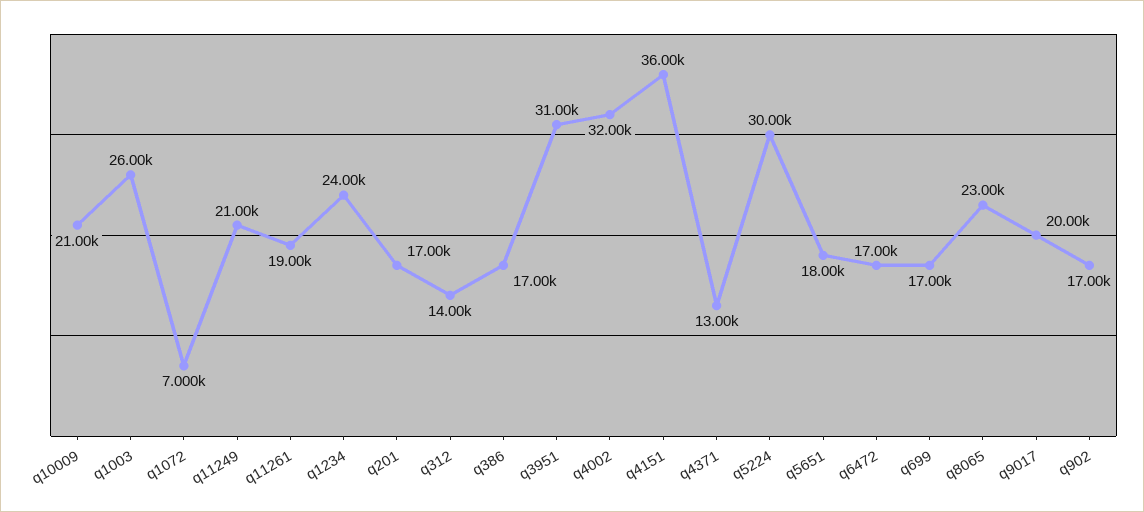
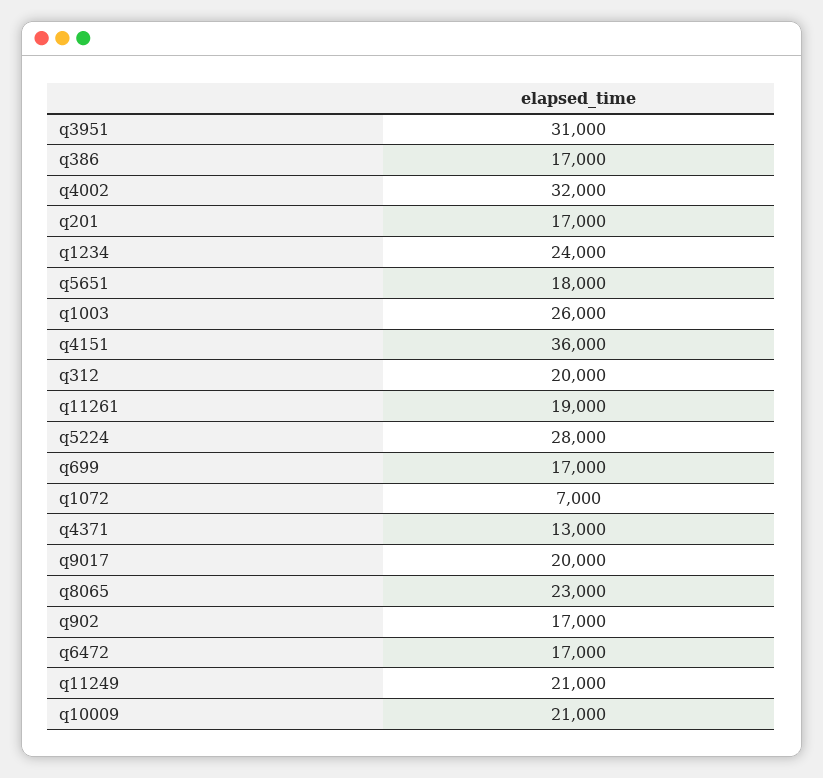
q312: 14000 -> 20000
q5224: 30000 -> 28000

